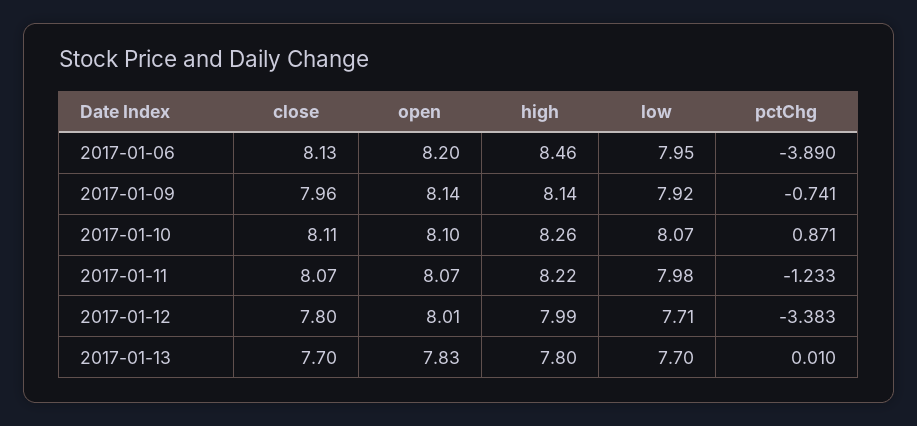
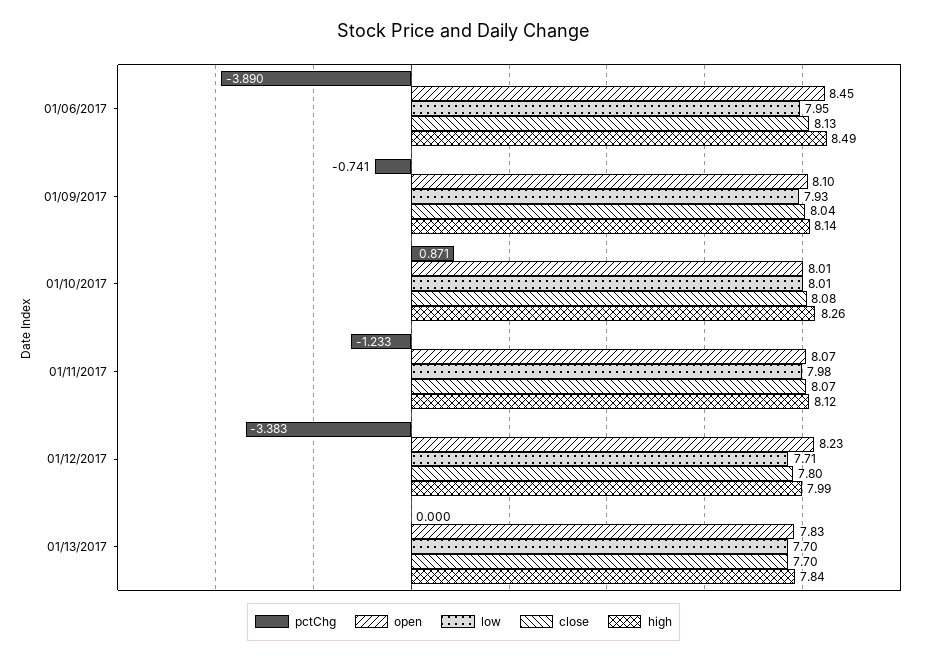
open, 2017-01-06: 8.2 -> 8.45
high, 2017-01-06: 8.46 -> 8.49
close, 2017-01-09: 7.96 -> 8.04
open, 2017-01-09: 8.14 -> 8.1
low, 2017-01-09: 7.92 -> 7.93
close, 2017-01-10: 8.11 -> 8.08
open, 2017-01-10: 8.1 -> 8.01
low, 2017-01-10: 8.07 -> 8.01
high, 2017-01-11: 8.22 -> 8.12
open, 2017-01-12: 8.01 -> 8.23
high, 2017-01-13: 7.8 -> 7.84
pctChg, 2017-01-13: 0.01 -> 0

